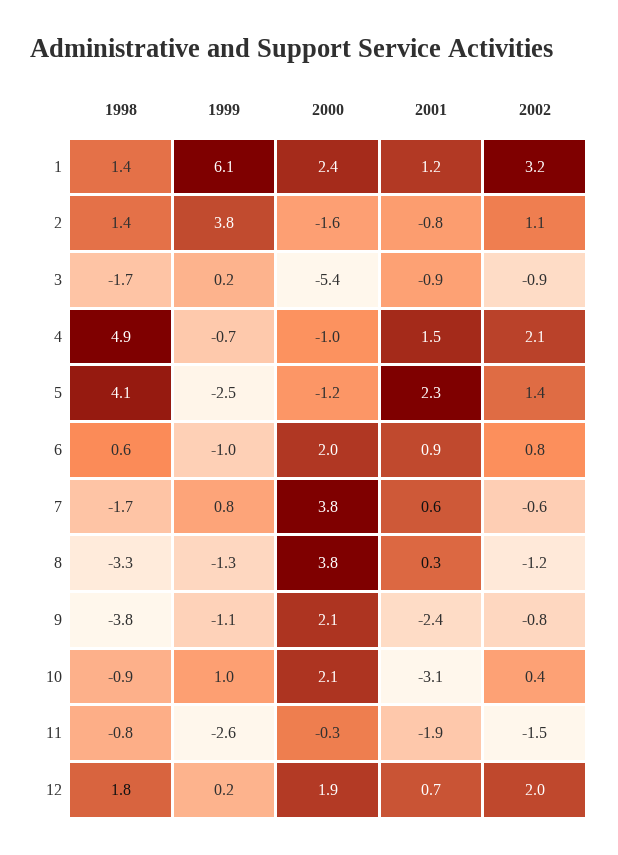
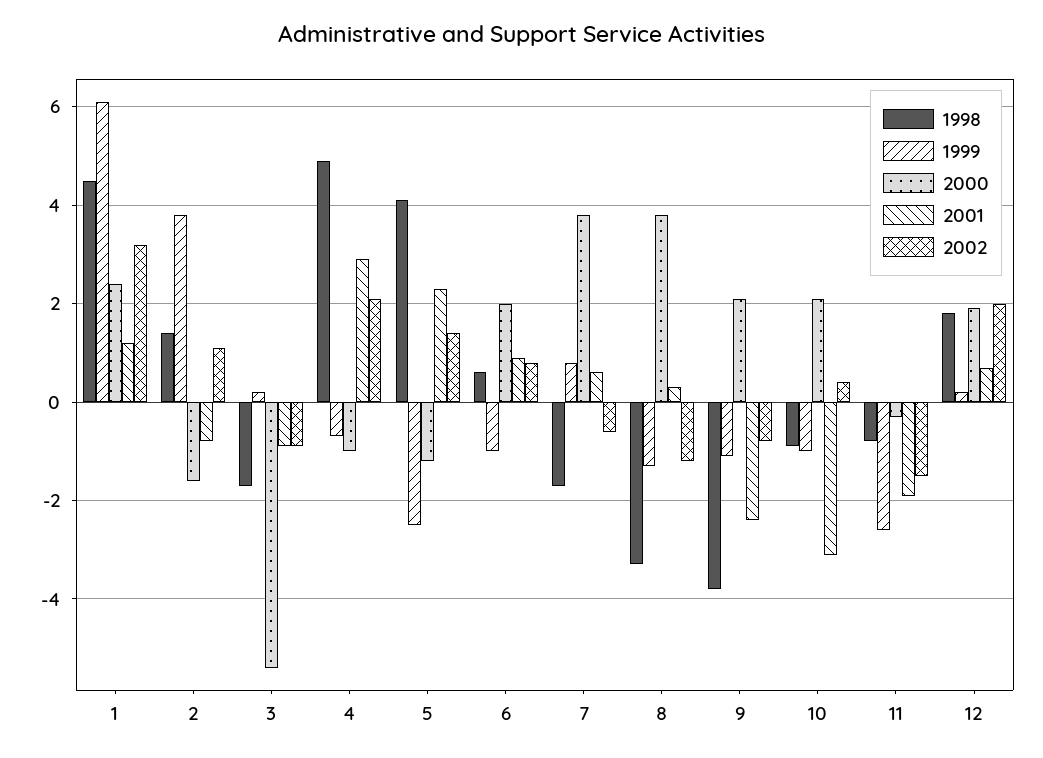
1998, 1: 1.4 -> 4.5
2001, 4: 1.5 -> 3
1999, 10: 1 -> -1

